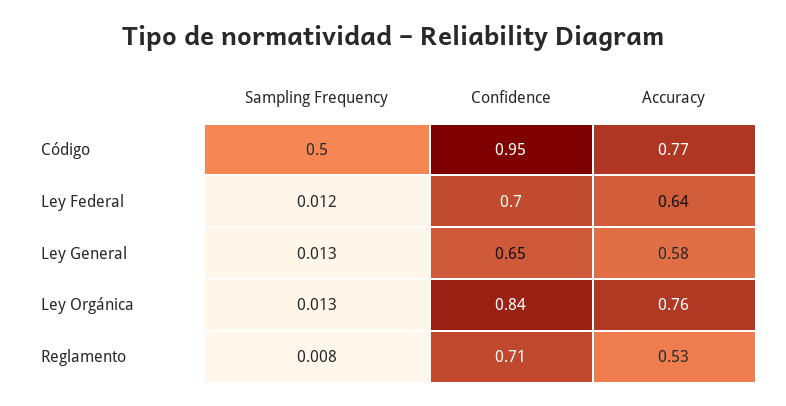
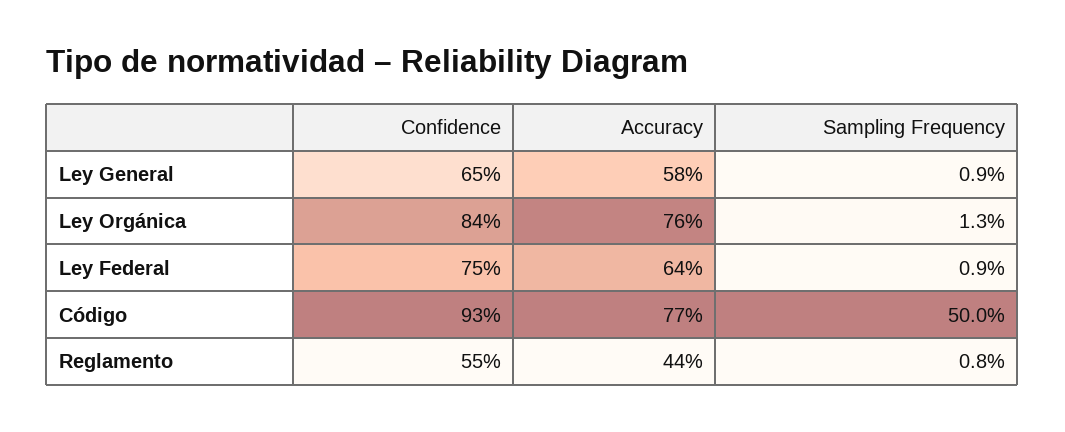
Confidence, Código: 0.95 -> 0.93
Sampling Frequency, Ley Federal: 0.012 -> 0.009
Confidence, Ley Federal: 0.7 -> 0.75
Sampling Frequency, Ley General: 0.013 -> 0.009
Confidence, Reglamento: 0.71 -> 0.55
Accuracy, Reglamento: 0.53 -> 0.44

